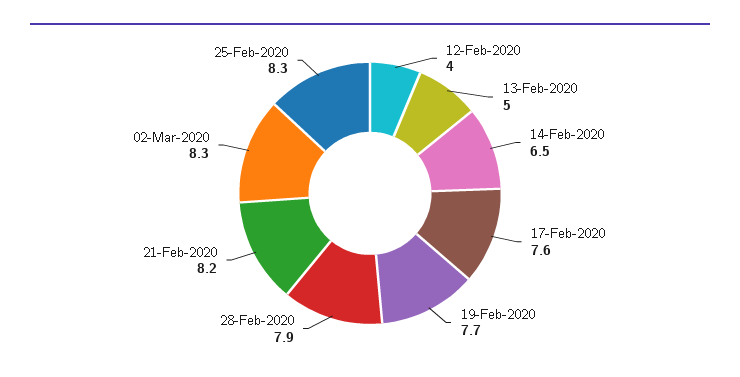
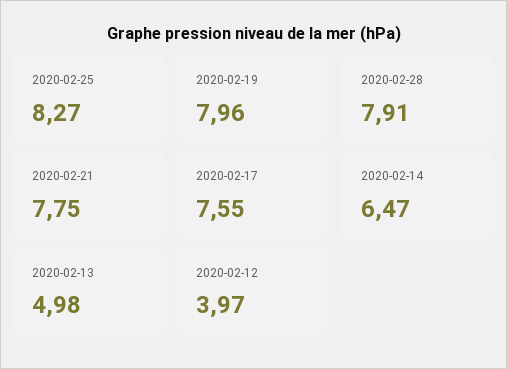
19-Feb-2020: 7.7 -> 7.96
21-Feb-2020: 8.2 -> 7.75
02-Mar-2020: 8.3 -> none

